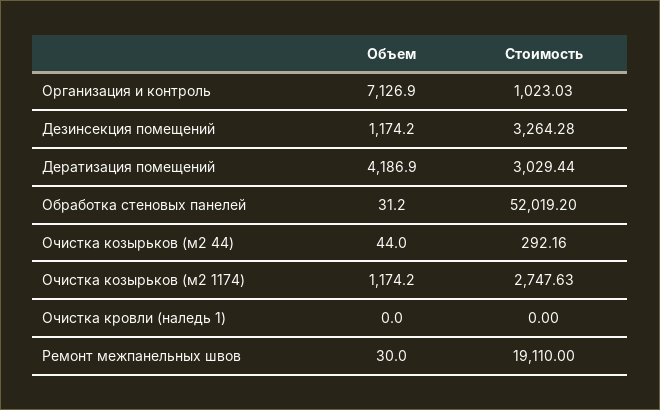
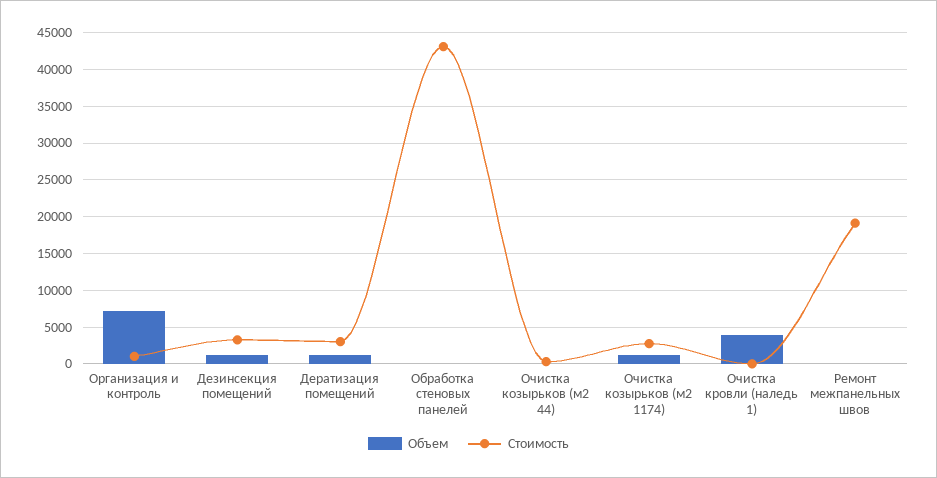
Объем, Дератизация помещений: 4186.9 -> 1000
Стоимость, Обработка стеновых панелей: 52019.2 -> 43000
Объем, Очистка кровли (наледь 1): 0 -> 4000

